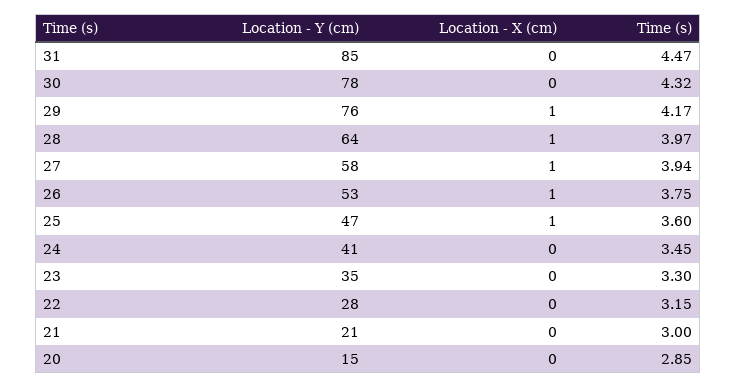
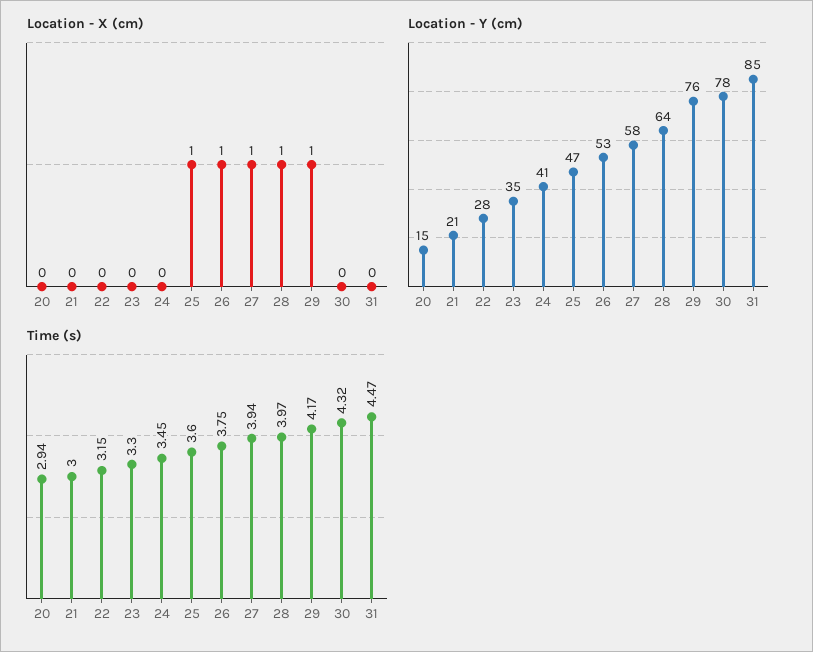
Time (s), 20: 2.85 -> 2.94

